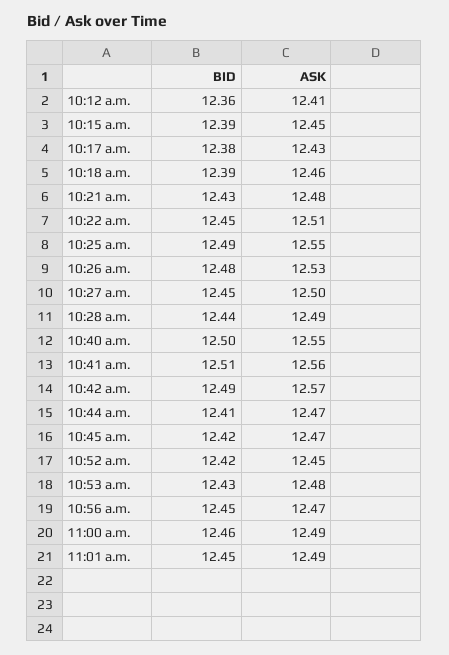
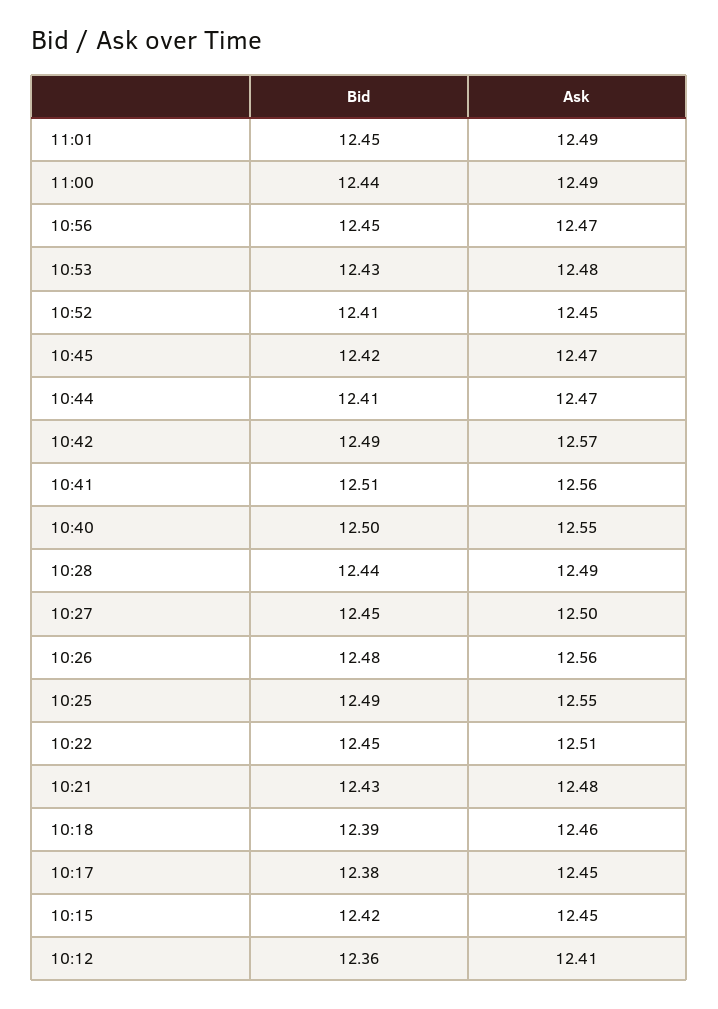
BID, 10:15 a.m.: 12.39 -> 12.42
ASK, 10:17 a.m.: 12.43 -> 12.45
ASK, 10:26 a.m.: 12.53 -> 12.56
BID, 10:52 a.m.: 12.42 -> 12.41
BID, 11:00 a.m.: 12.46 -> 12.44

